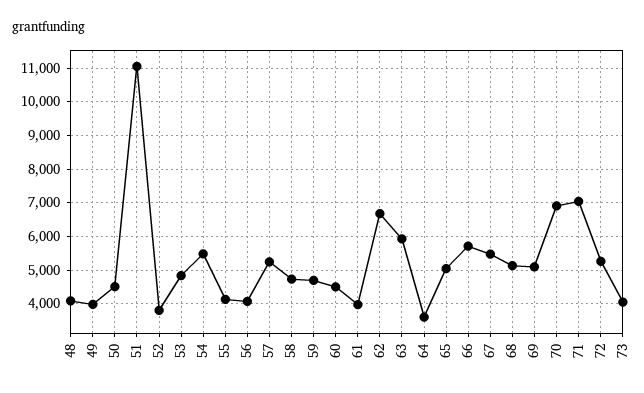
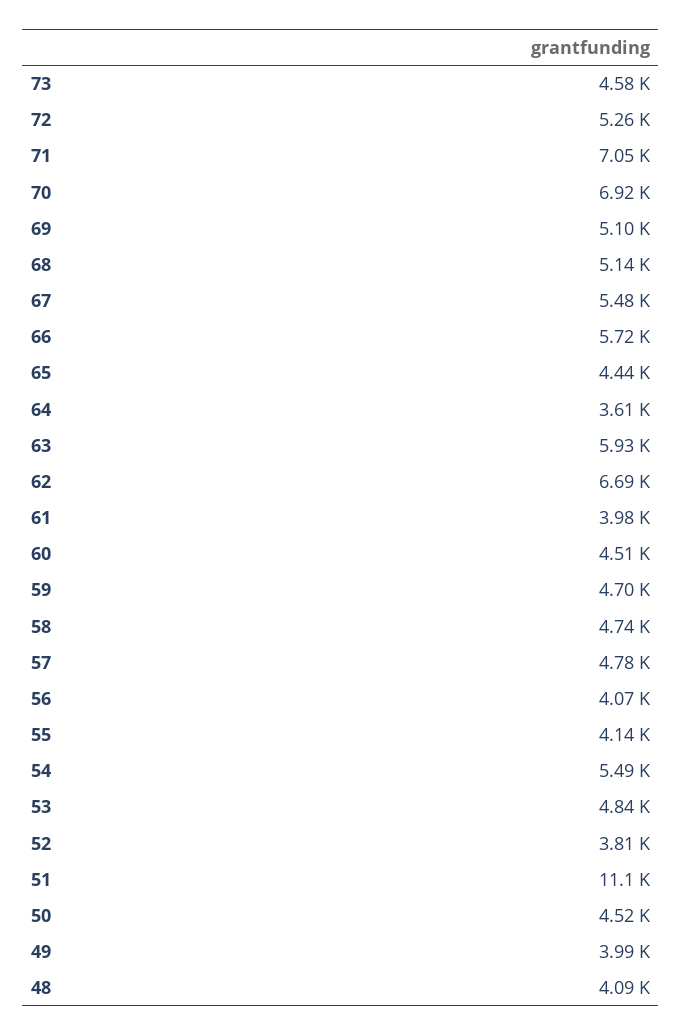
57: 5200 -> 4780
65: 5000 -> 4440
73: 4000 -> 4580

